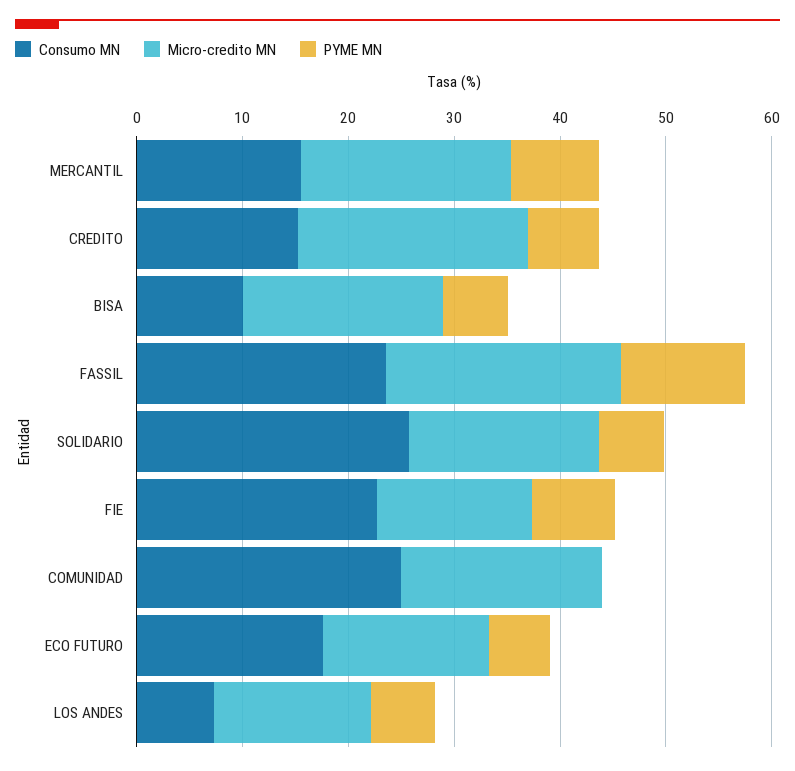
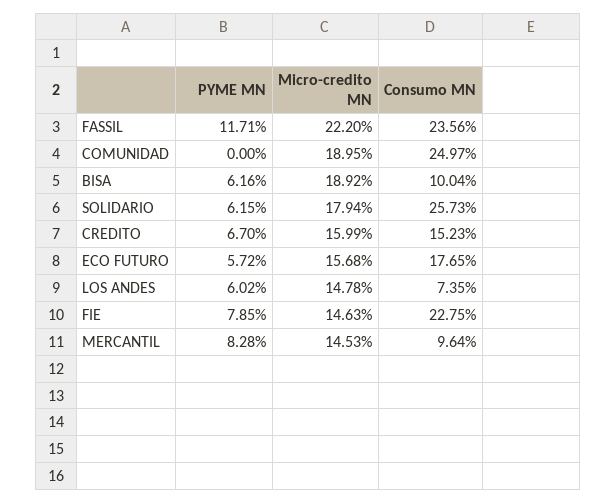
Consumo MN, MERCANTIL: 16 -> 9.64
Micro-credito MN, MERCANTIL: 20 -> 14.53
Micro-credito MN, CREDITO: 22 -> 15.99

